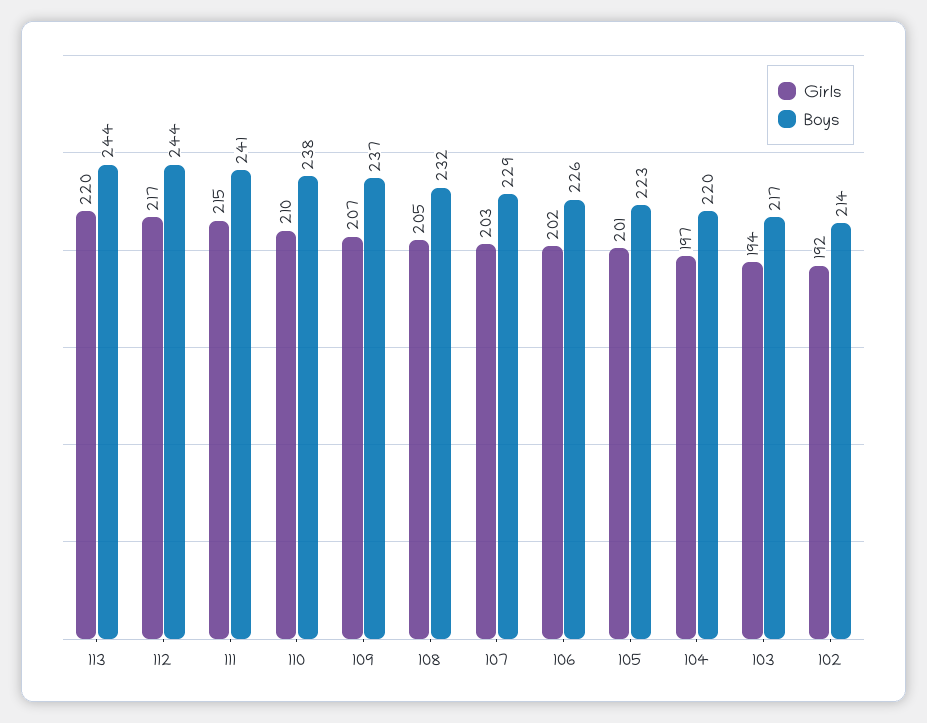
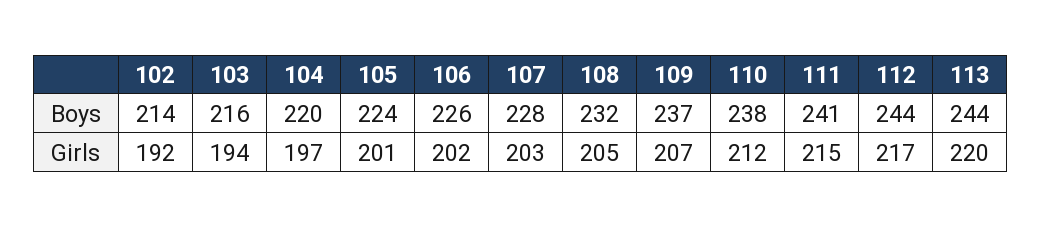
Girls, 110: 210 -> 212
Boys, 107: 229 -> 228
Boys, 105: 223 -> 224
Boys, 103: 217 -> 216

